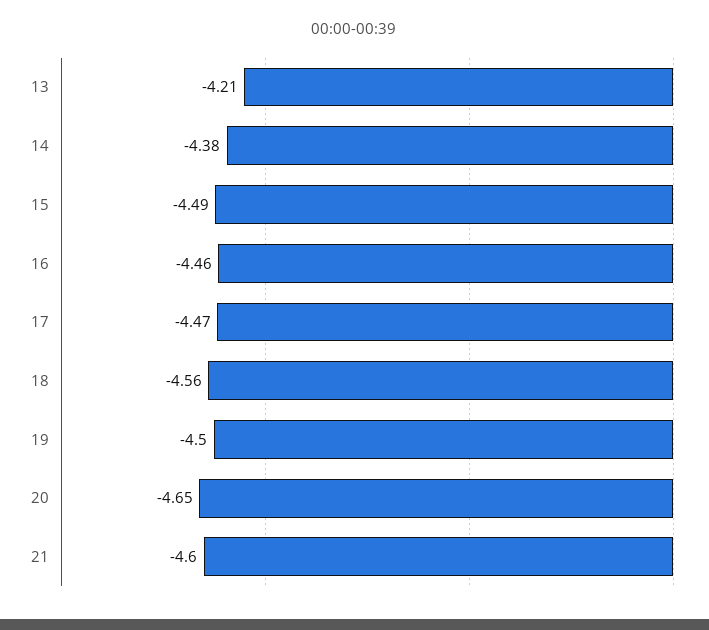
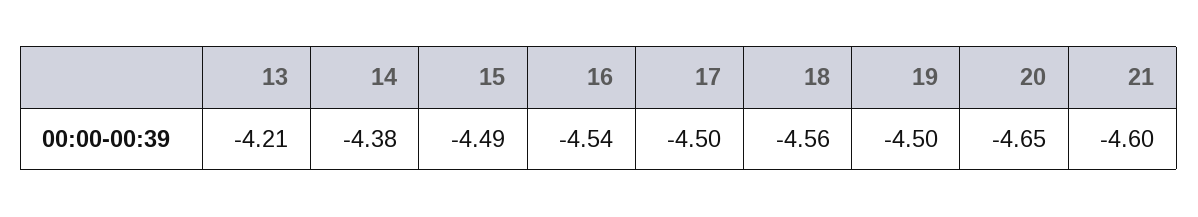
16: -4.46 -> -4.54
17: -4.47 -> -4.5

